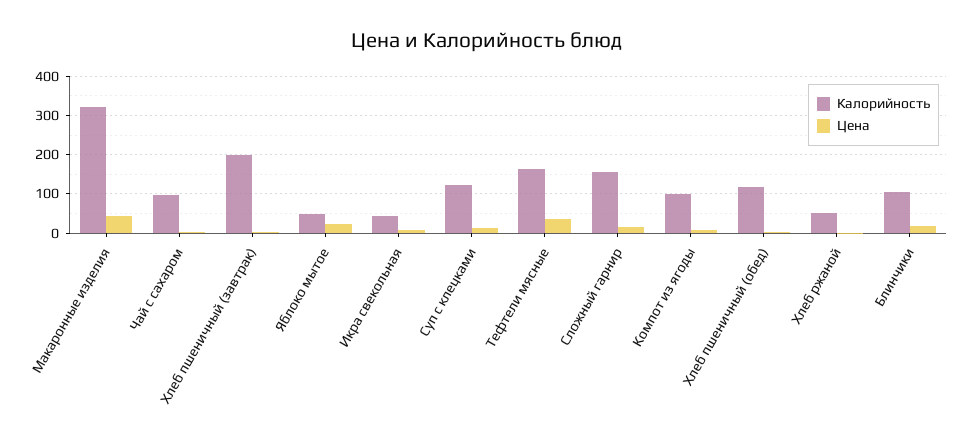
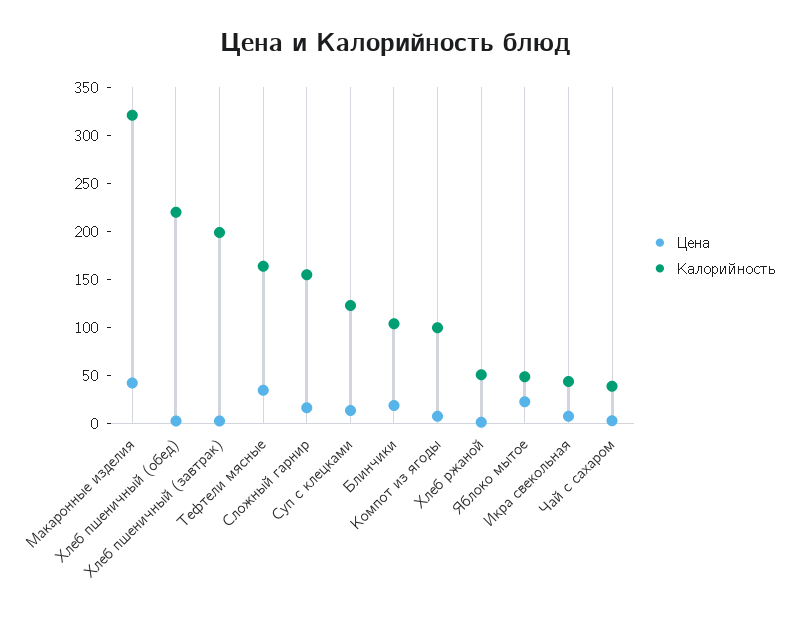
Калорийность, Чай с сахаром: 100 -> 40
Калорийность, Хлеб пшеничный (обед): 120 -> 220

